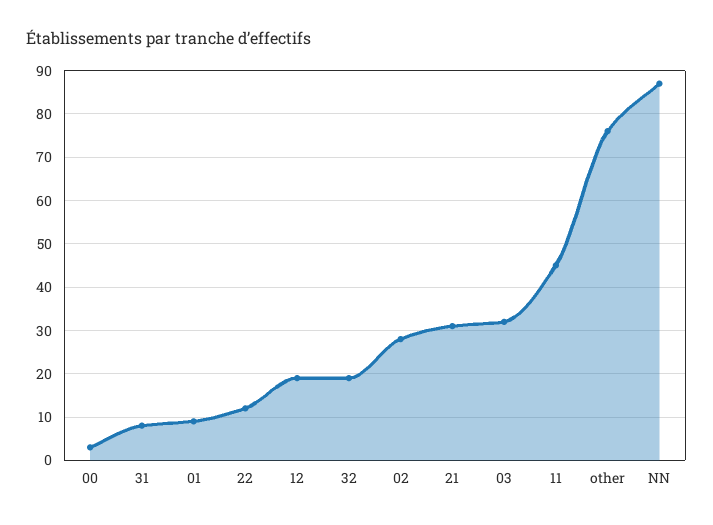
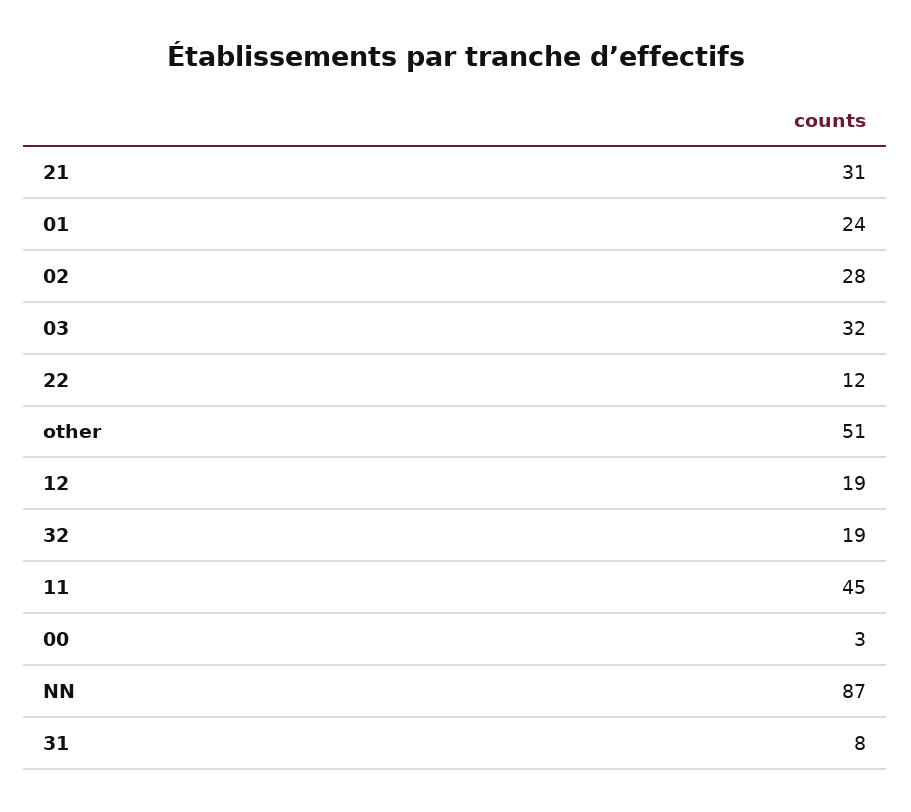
01: 10 -> 24
other: 75 -> 51

